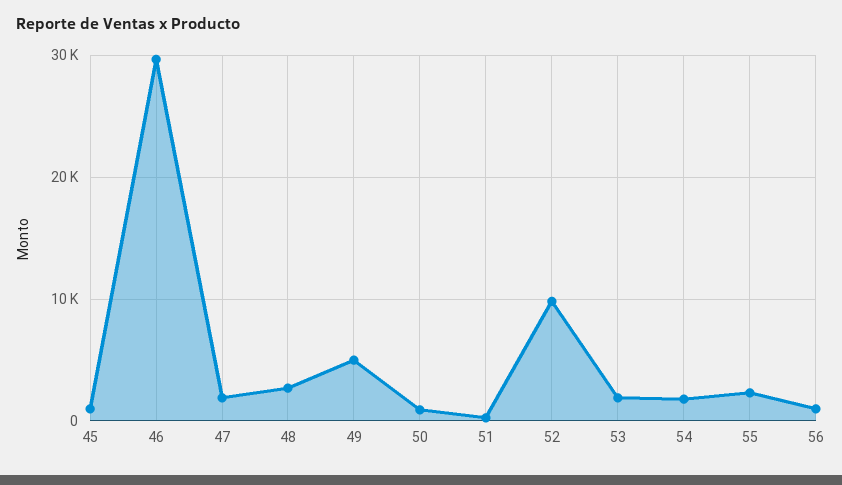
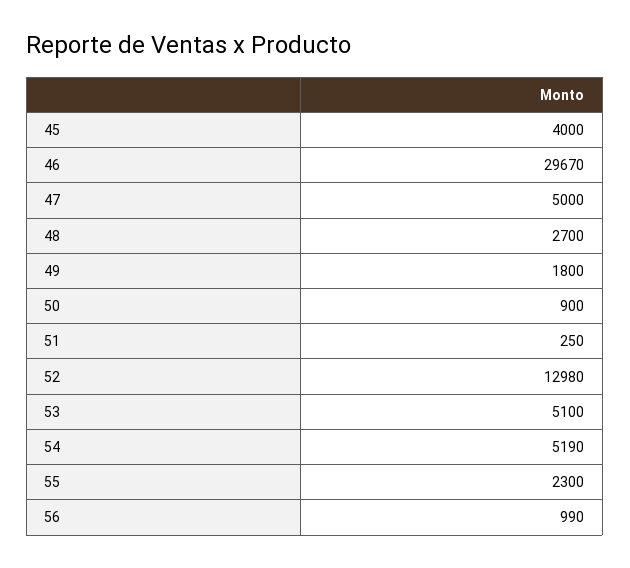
45: 1000 -> 4000
47: 2000 -> 5000
49: 5000 -> 1800
52: 10000 -> 12980
53: 2000 -> 5100
54: 2000 -> 5190

